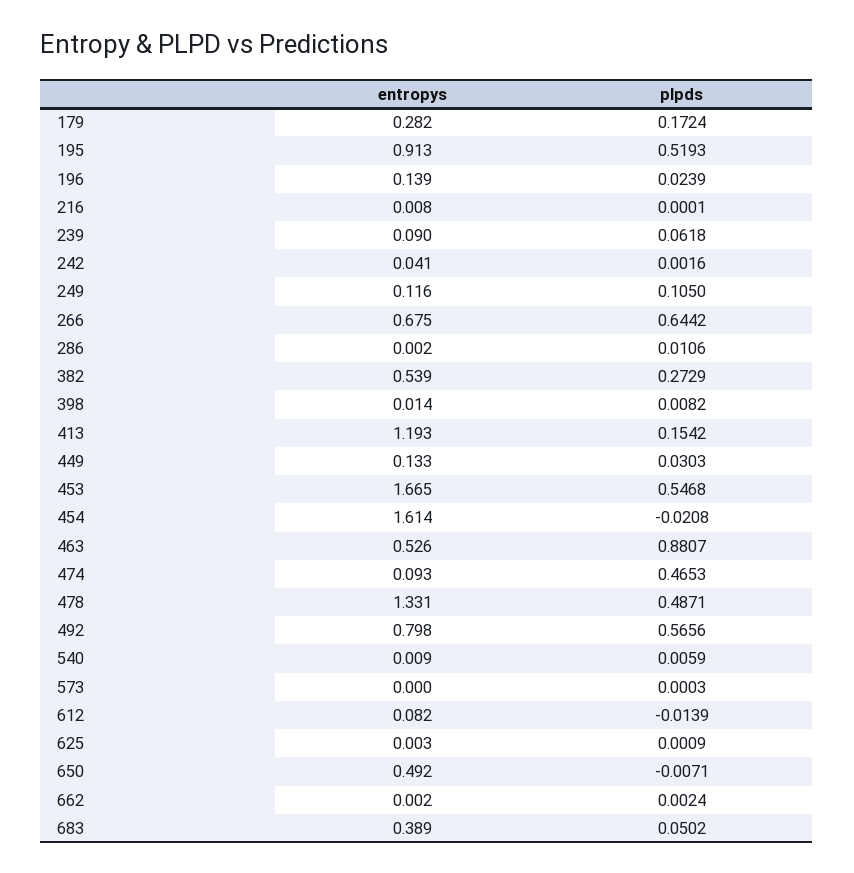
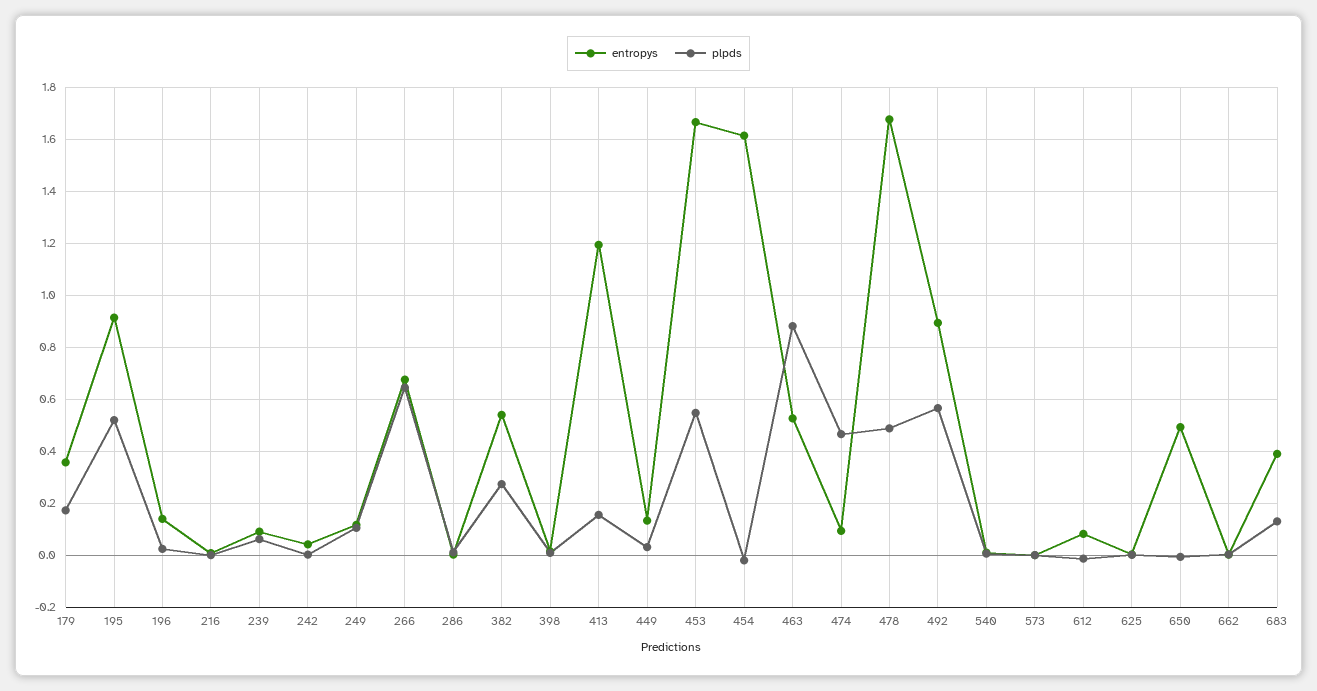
entropys, 179: 0.282 -> 0.35
entropys, 478: 1.331 -> 1.675
entropys, 492: 0.798 -> 0.9
plpds, 683: 0.0502 -> 0.125

